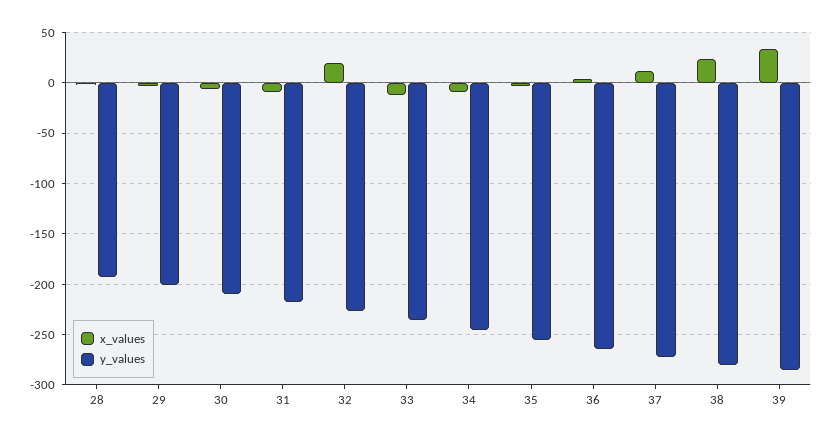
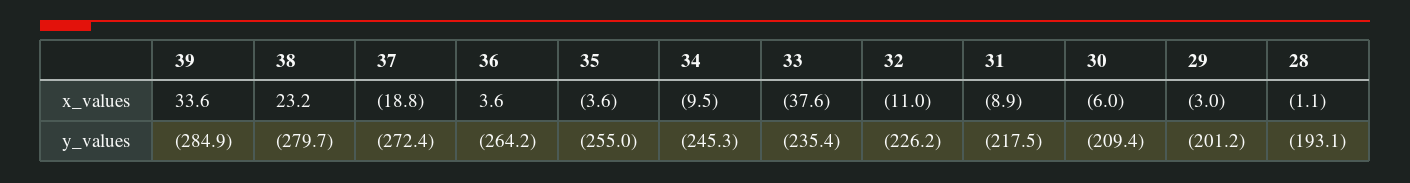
x_values, 32: 20 -> -11
x_values, 33: -10 -> -37.6
x_values, 37: 10 -> -18.8

